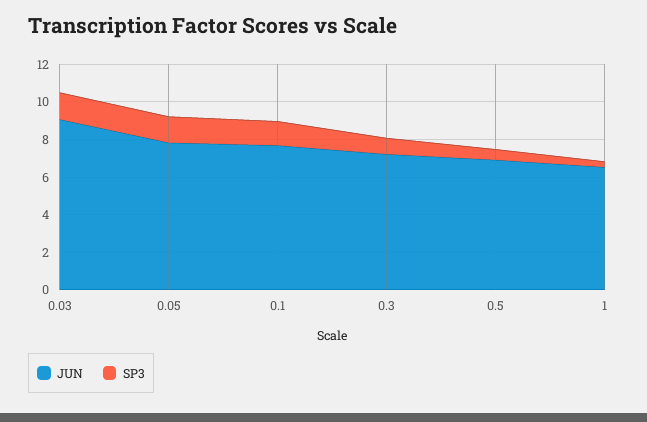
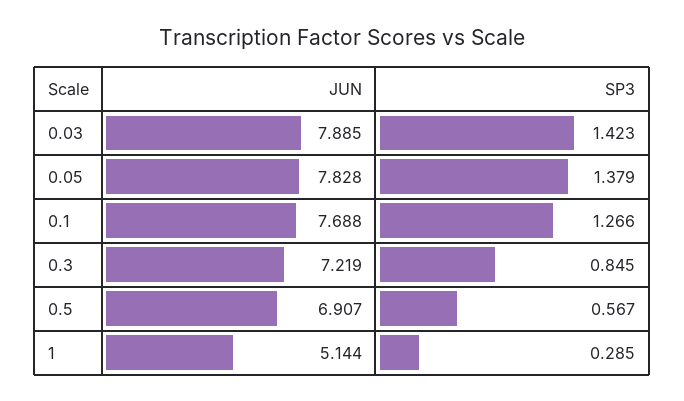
JUN, 0.03: 9 -> 7.885
JUN, 1: 6.5 -> 5.144

